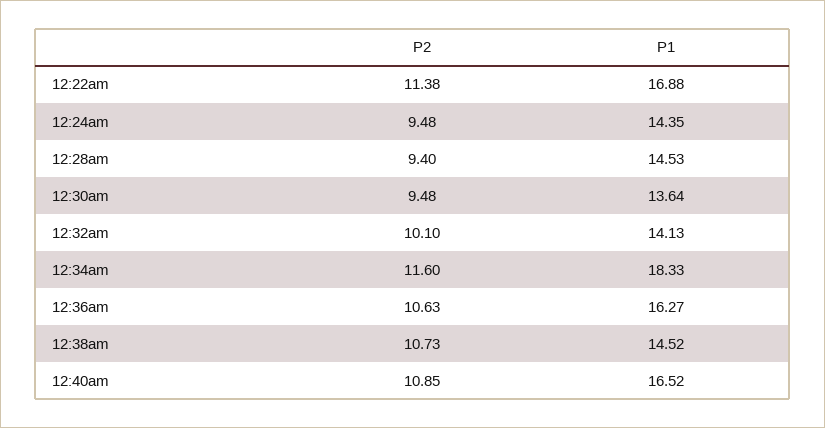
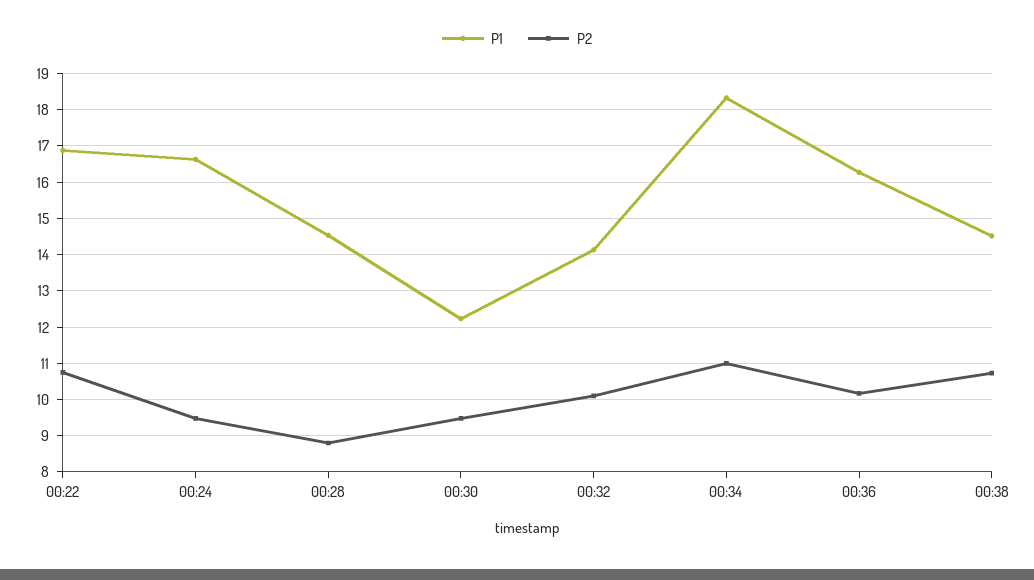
P2, 12:22am: 11.38 -> 10.8
P1, 12:24am: 14.35 -> 16.6
P2, 12:28am: 9.4 -> 8.8
P1, 12:30am: 13.64 -> 12.2
P2, 12:34am: 11.6 -> 11
P2, 12:36am: 10.63 -> 10.2
P2, 12:40am: 10.85 -> none
P1, 12:40am: 16.52 -> none

